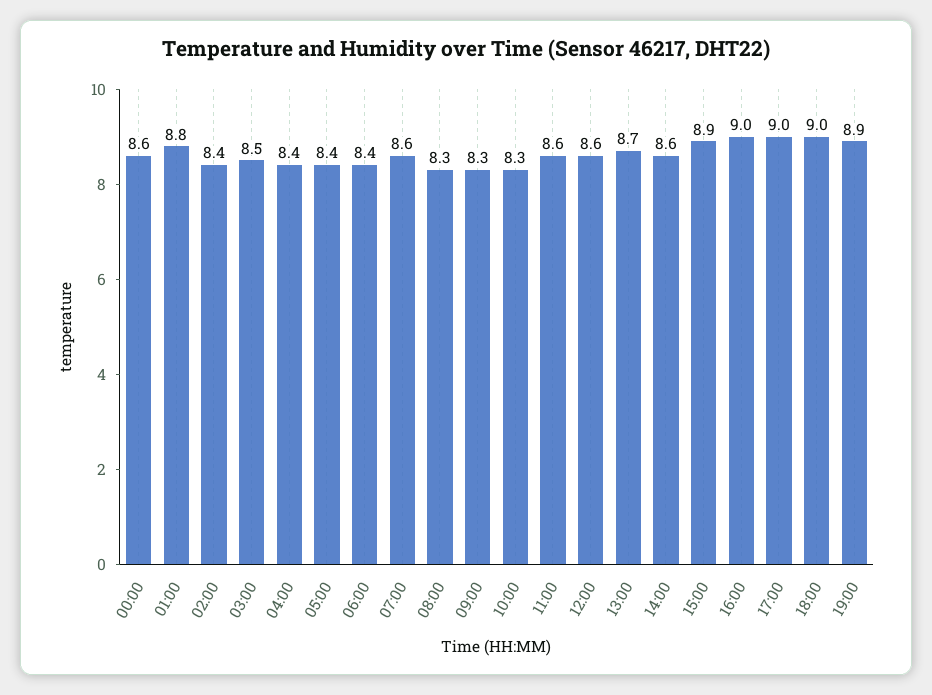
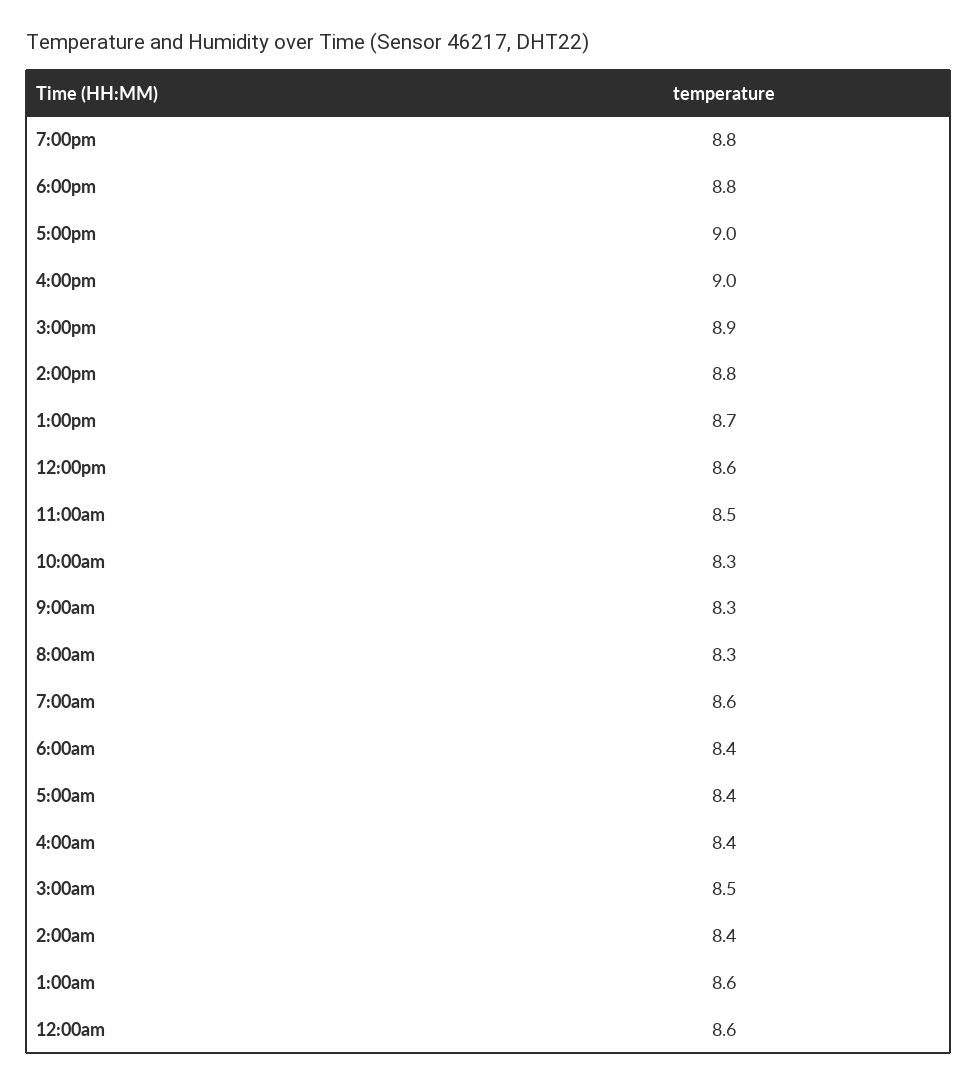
01:00: 8.8 -> 8.6
11:00: 8.6 -> 8.5
14:00: 8.6 -> 8.8
18:00: 9 -> 8.8
19:00: 8.9 -> 8.8

